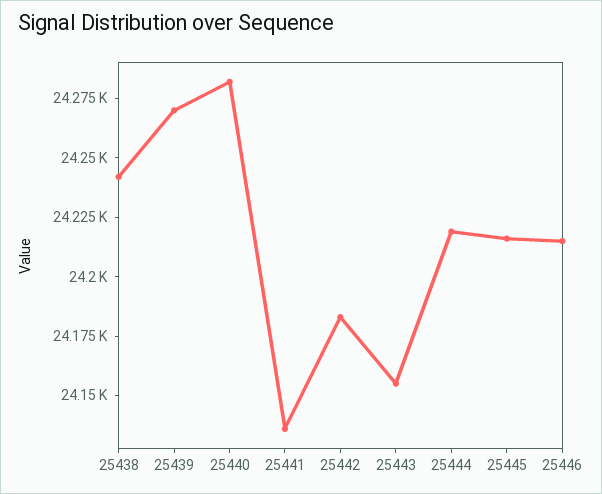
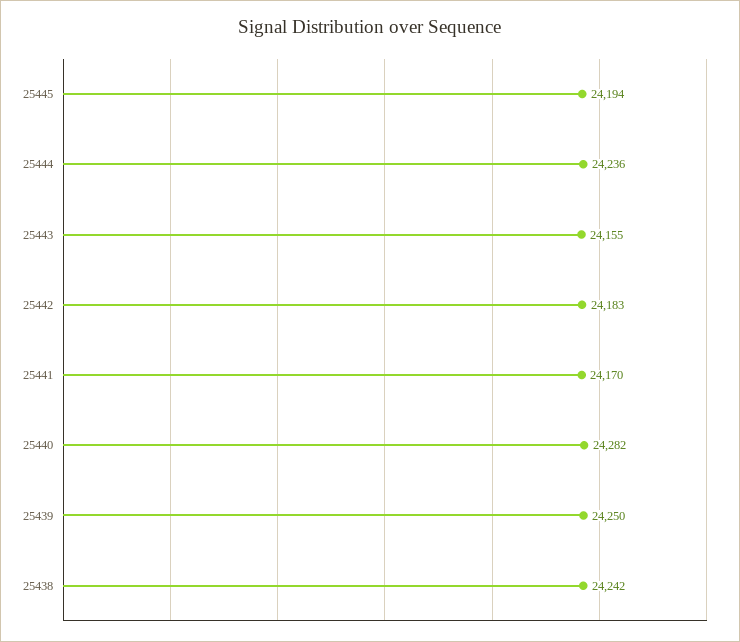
25439: 24270 -> 24250
25441: 24135 -> 24170
25444: 24220 -> 24236
25445: 24215 -> 24194
25446: 24215 -> none

